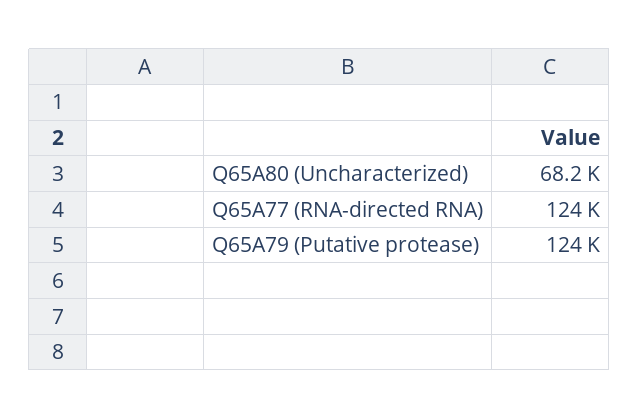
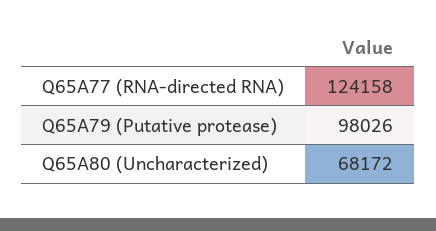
Q65A79 (Putative protease): 124000 -> 98026

